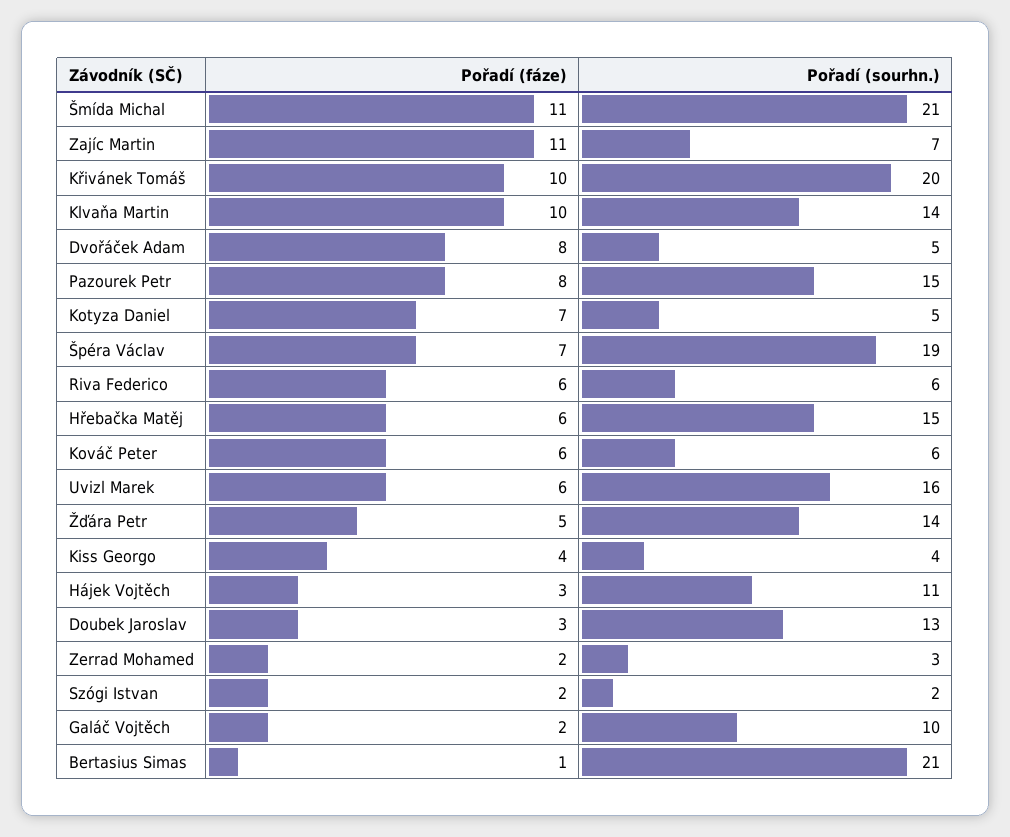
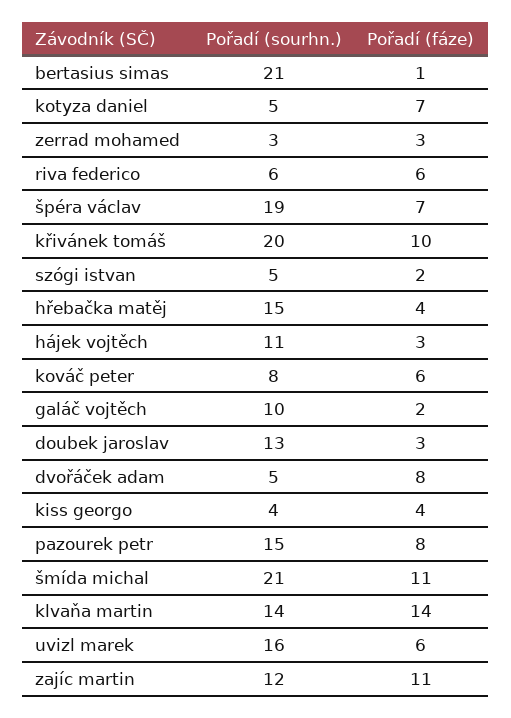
Pořadí (sourhn.), Zajíc Martin: 7 -> 12
Pořadí (fáze), Klvaňa Martin: 10 -> 14
Pořadí (fáze), Hřebačka Matěj: 6 -> 4
Pořadí (sourhn.), Kováč Peter: 6 -> 8
Pořadí (fáze), Žďára Petr: 5 -> none
Pořadí (sourhn.), Žďára Petr: 14 -> none
Pořadí (fáze), Zerrad Mohamed: 2 -> 3
Pořadí (sourhn.), Szógi Istvan: 2 -> 5

